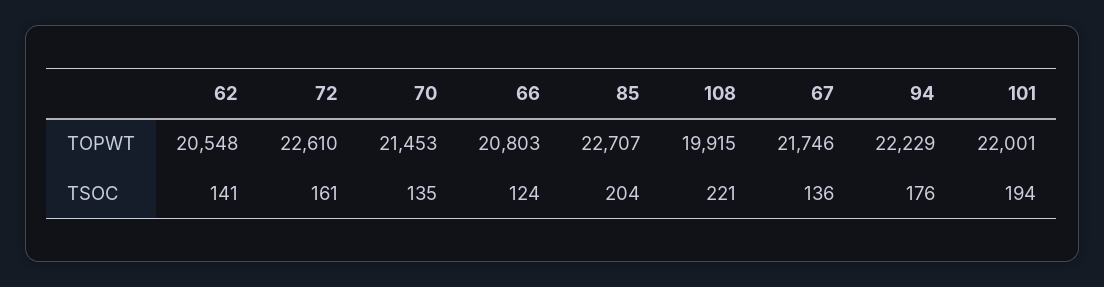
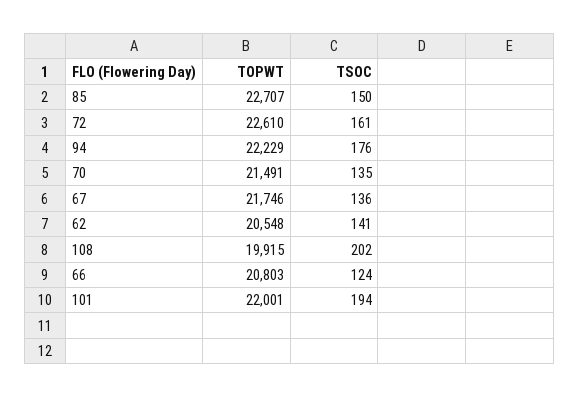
70, TOPWT: 21453 -> 21491
85, TSOC: 204 -> 150
108, TSOC: 221 -> 202

